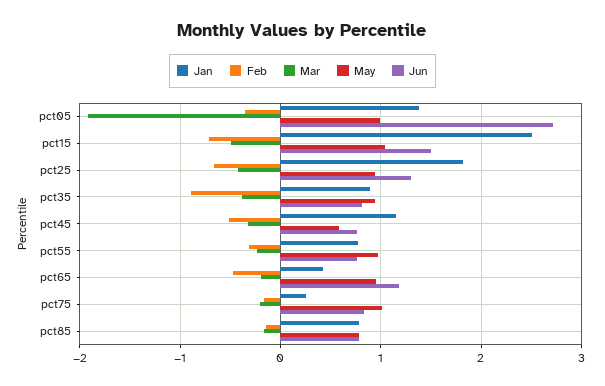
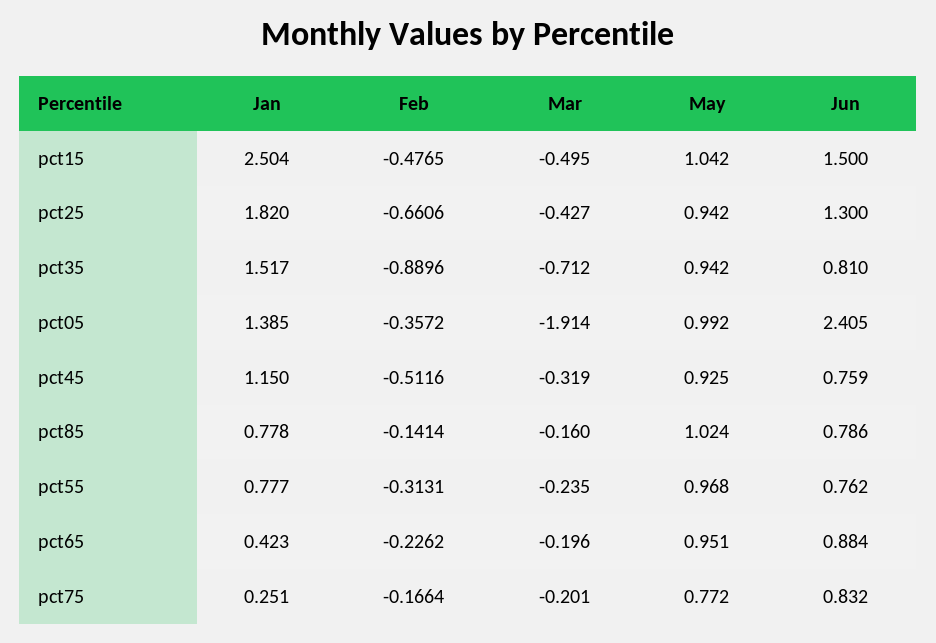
Jun, pct05: 2.7 -> 2.405
Feb, pct15: -0.7 -> -0.4765
Jan, pct35: 0.9 -> 1.517
Mar, pct35: -0.4 -> -0.712
May, pct45: 0.6 -> 0.925
Feb, pct65: -0.5 -> -0.2262
Jun, pct65: 1.2 -> 0.884
May, pct75: 1 -> 0.772
May, pct85: 0.8 -> 1.024

